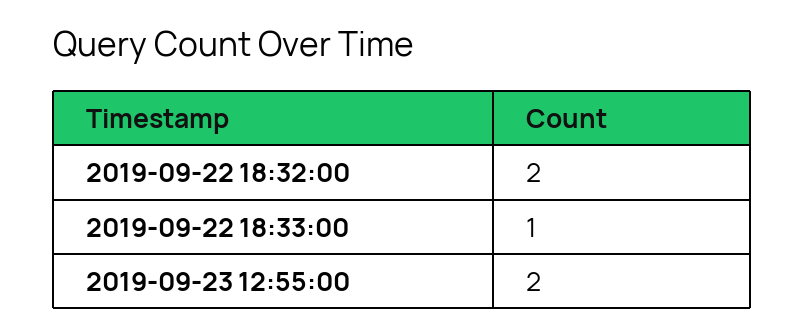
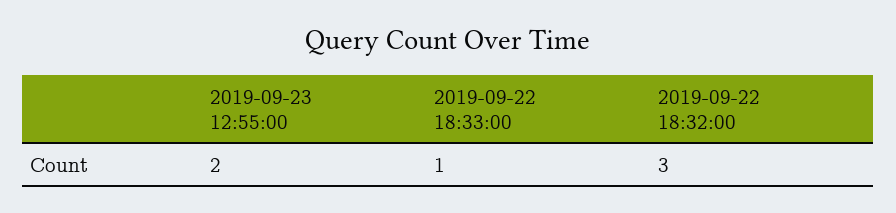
2019-09-22 18:32:00: 2 -> 3

